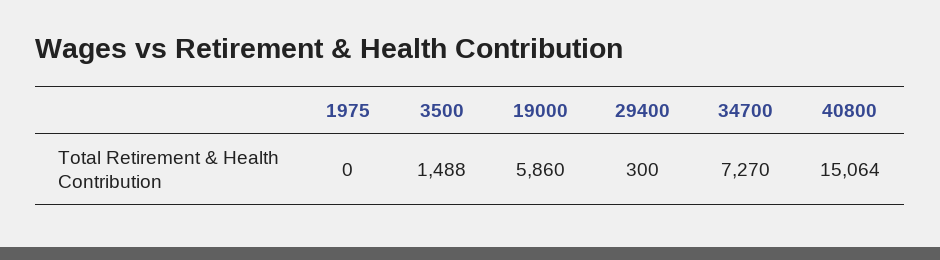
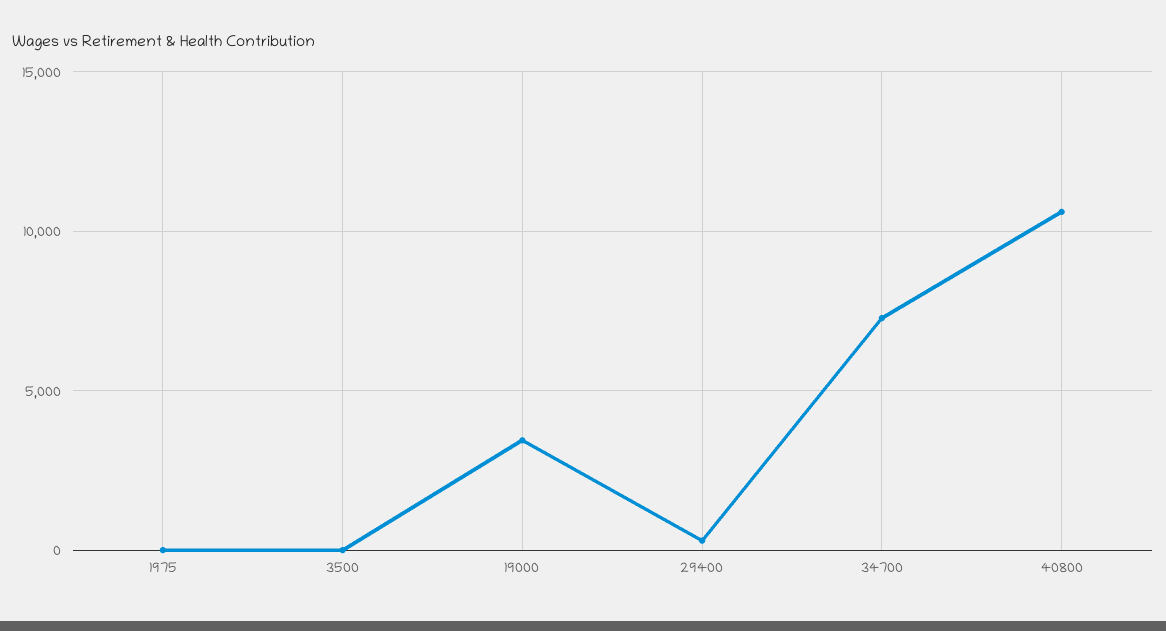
3500: 1488 -> 0
19000: 5860 -> 3500
40800: 15064 -> 10500

